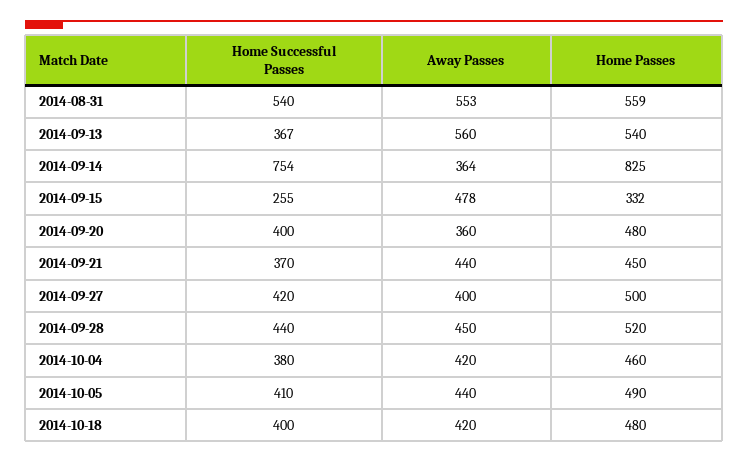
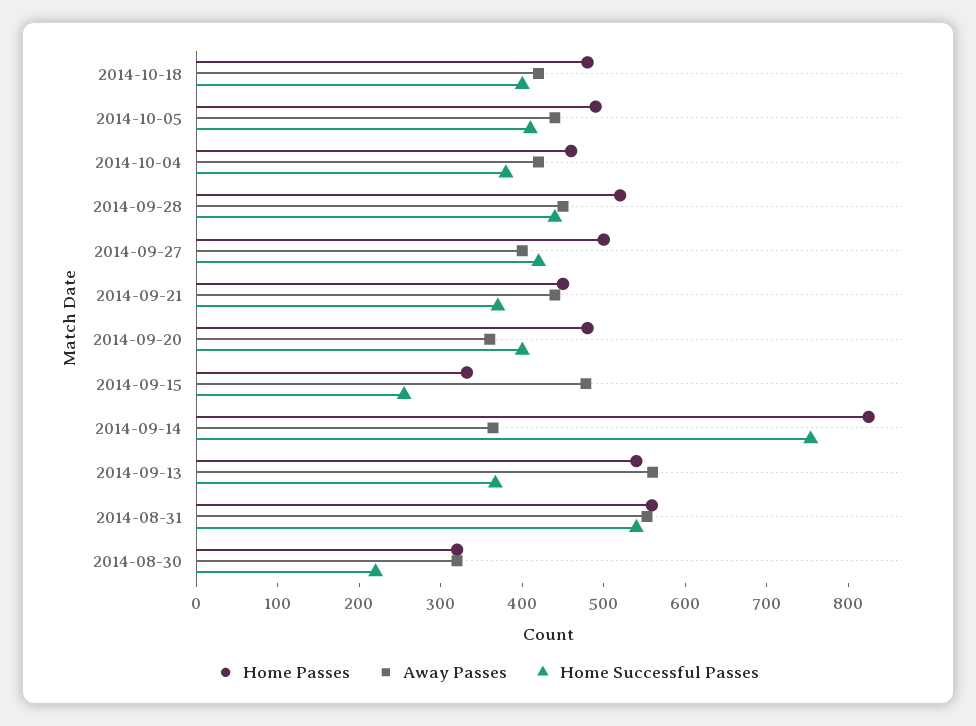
Home Passes, 2014-08-30: none -> 320
Away Passes, 2014-08-30: none -> 320
Home Successful Passes, 2014-08-30: none -> 220

